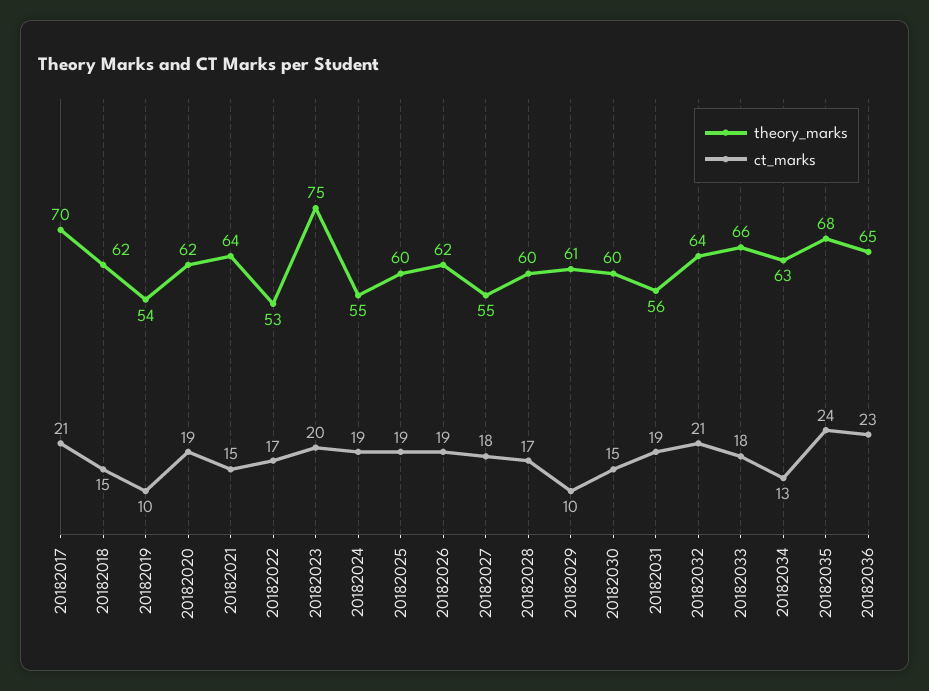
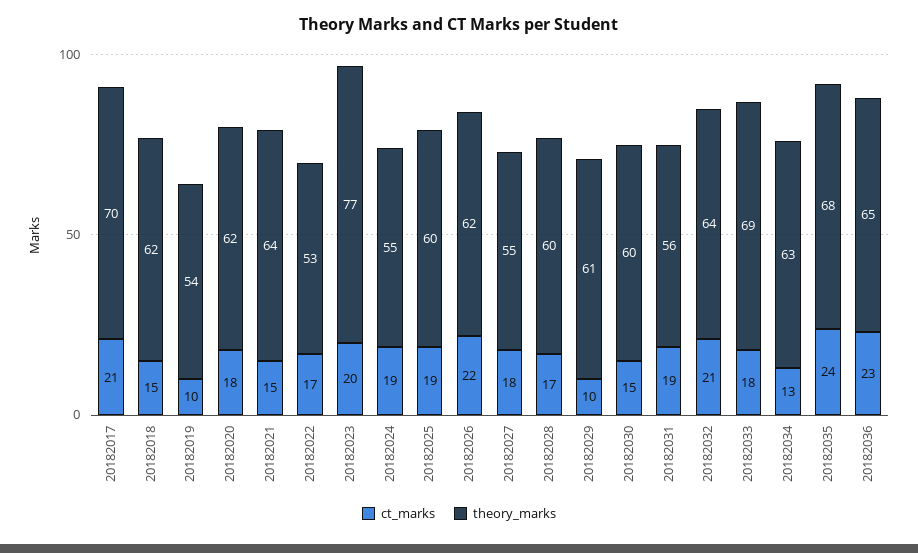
ct_marks, 20182020: 19 -> 18
theory_marks, 20182023: 75 -> 77
ct_marks, 20182026: 19 -> 22
theory_marks, 20182033: 66 -> 69

